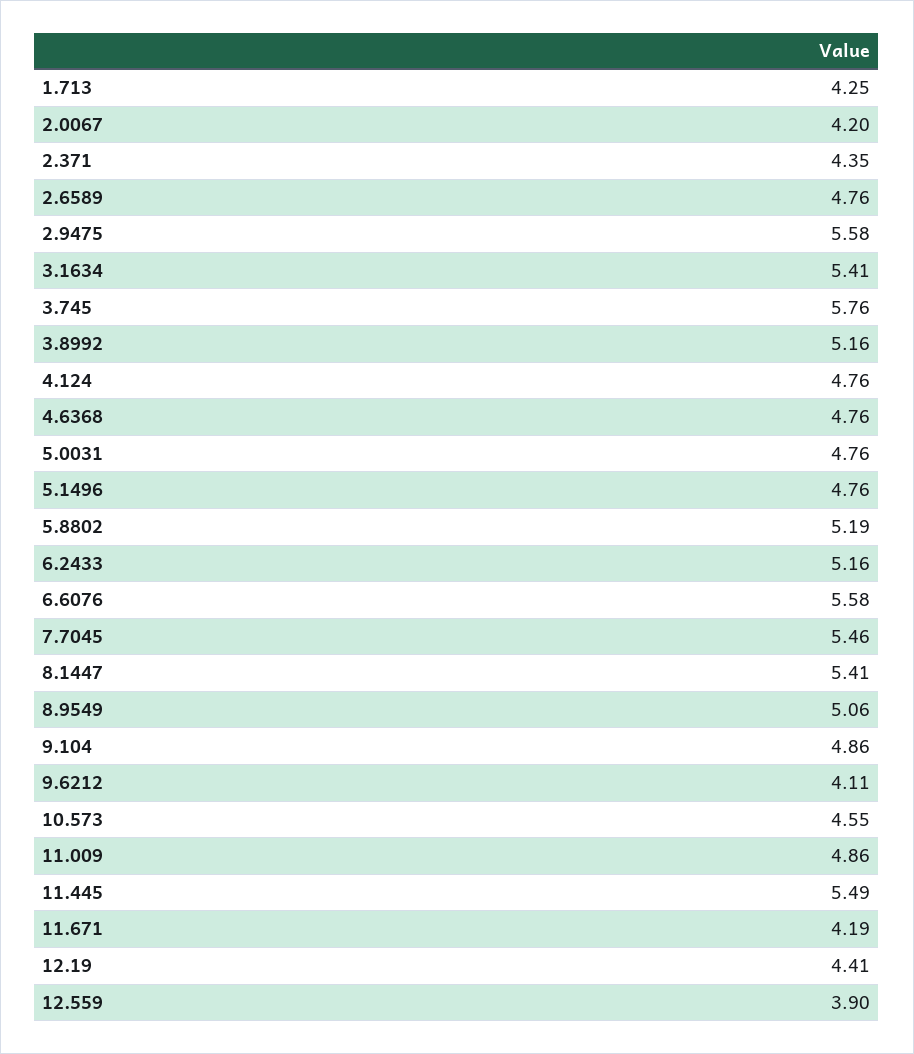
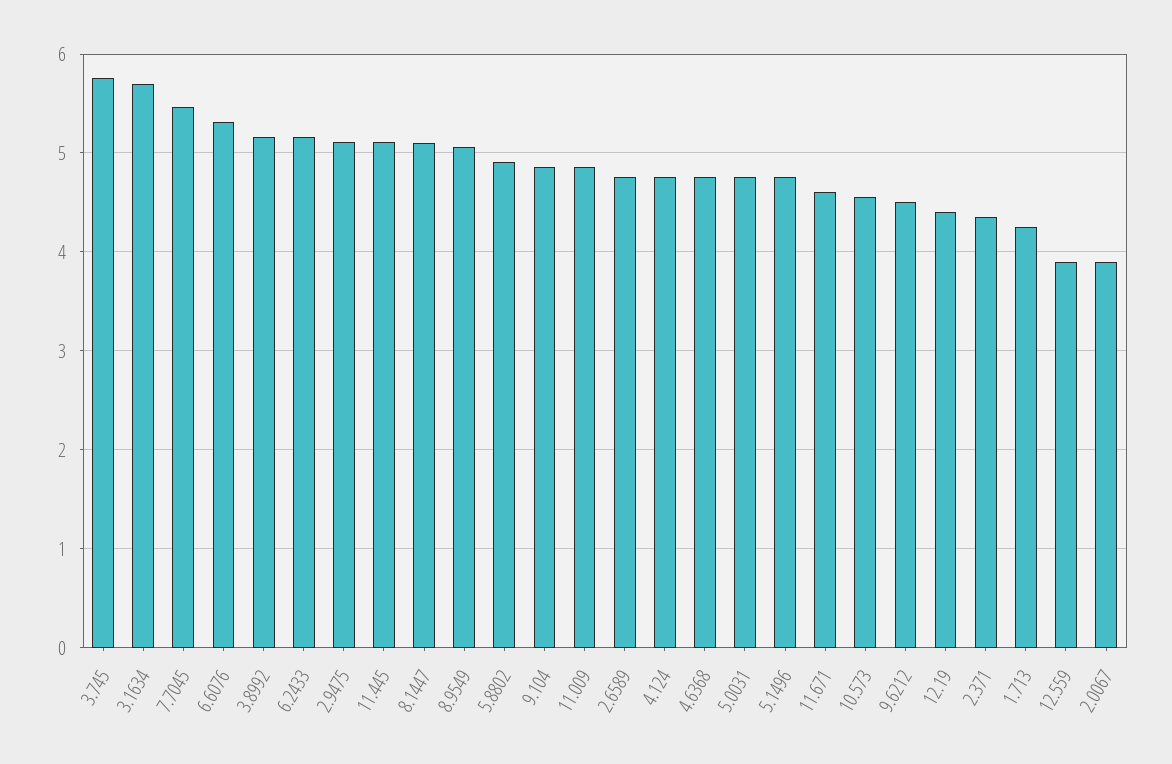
2.0067: 4.2 -> 3.9
2.9475: 5.58 -> 5.1
3.1634: 5.41 -> 5.7
5.8802: 5.19 -> 4.9
6.6076: 5.58 -> 5.3
8.1447: 5.41 -> 5.1
9.6212: 4.11 -> 4.5
11.445: 5.49 -> 5.1
11.671: 4.19 -> 4.6

